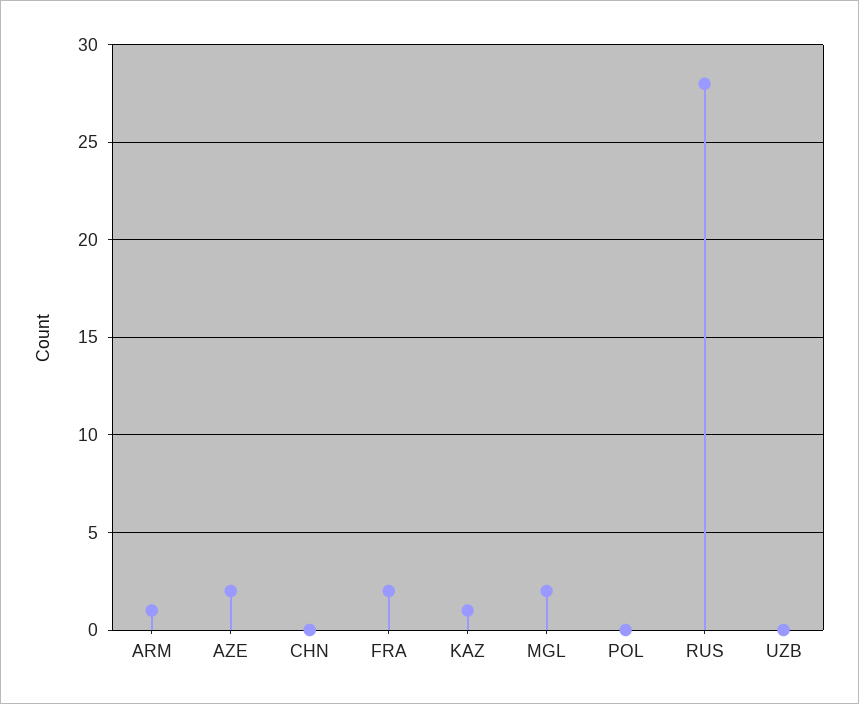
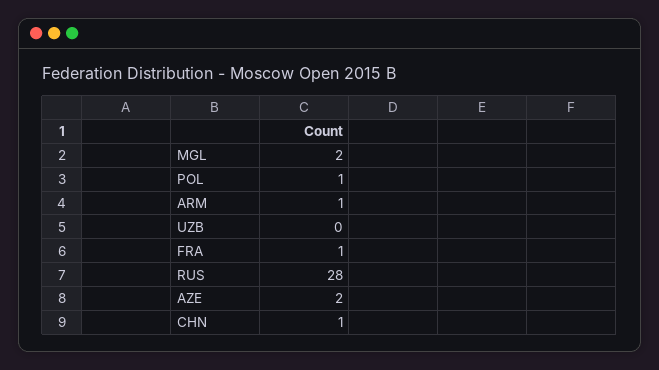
CHN: 0 -> 1
FRA: 2 -> 1
KAZ: 1 -> none
POL: 0 -> 1

